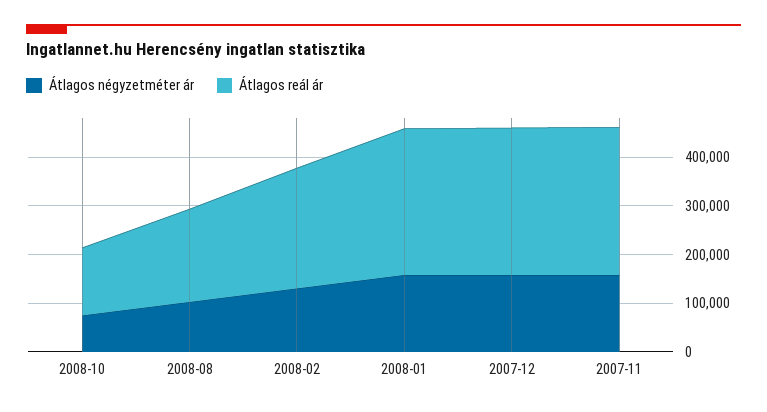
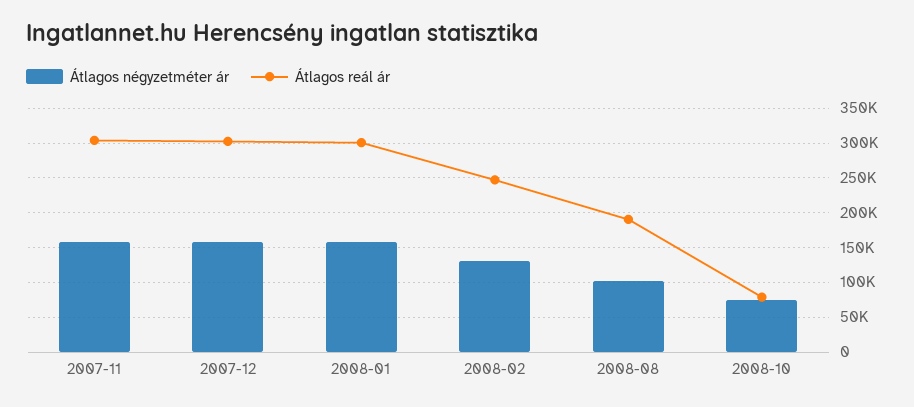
Átlagos reál ár, 2008-10: 140000 -> 80000

